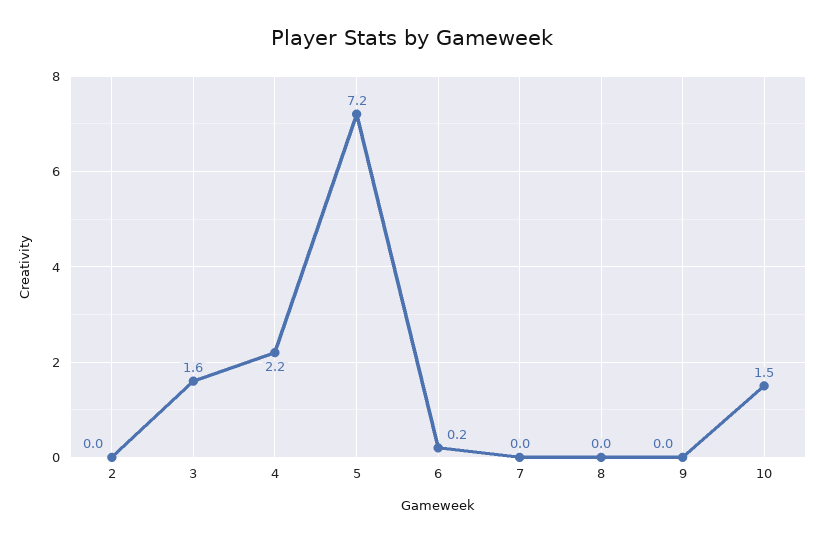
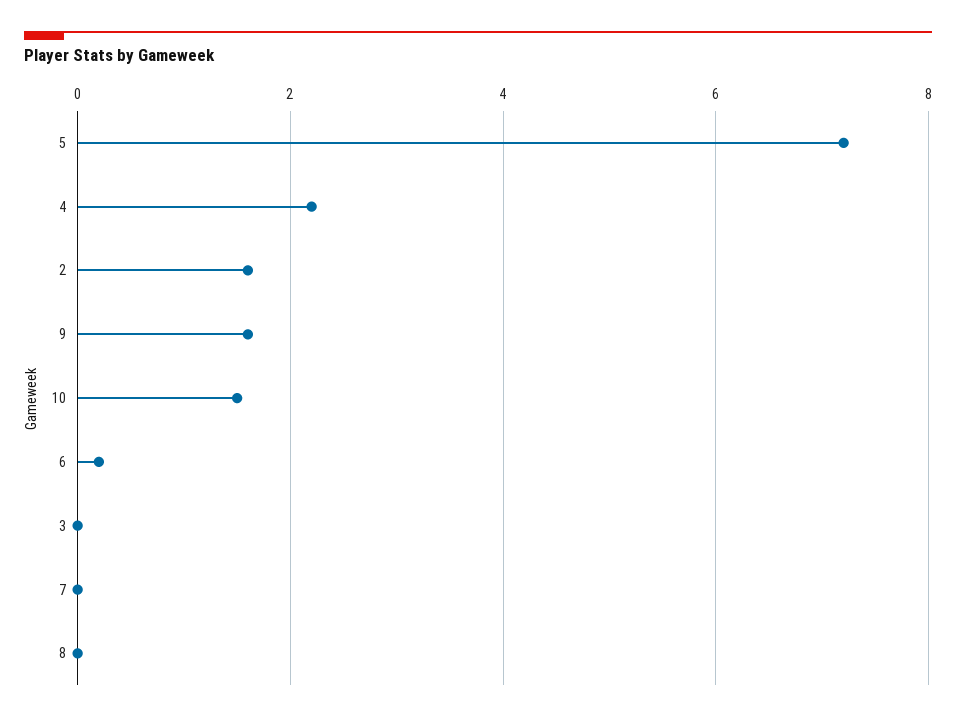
2: 0 -> 1.5
3: 1.6 -> 0
9: 0 -> 1.5

